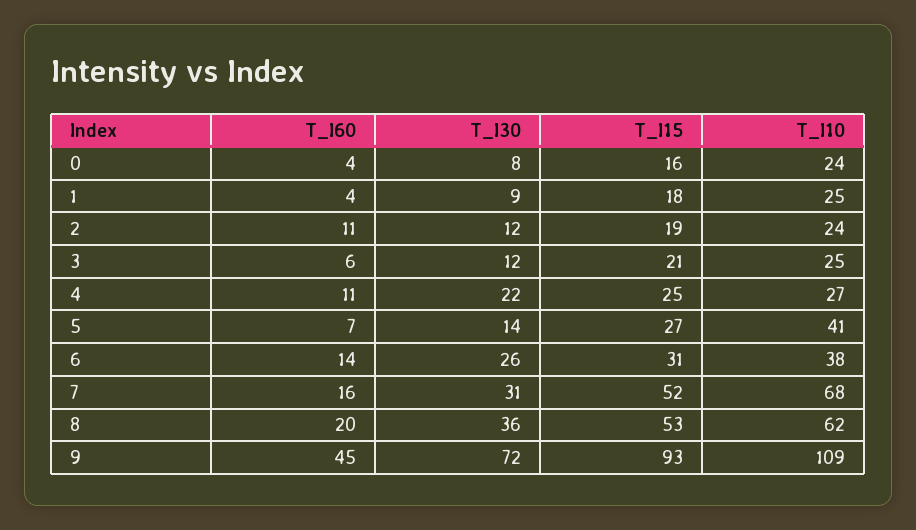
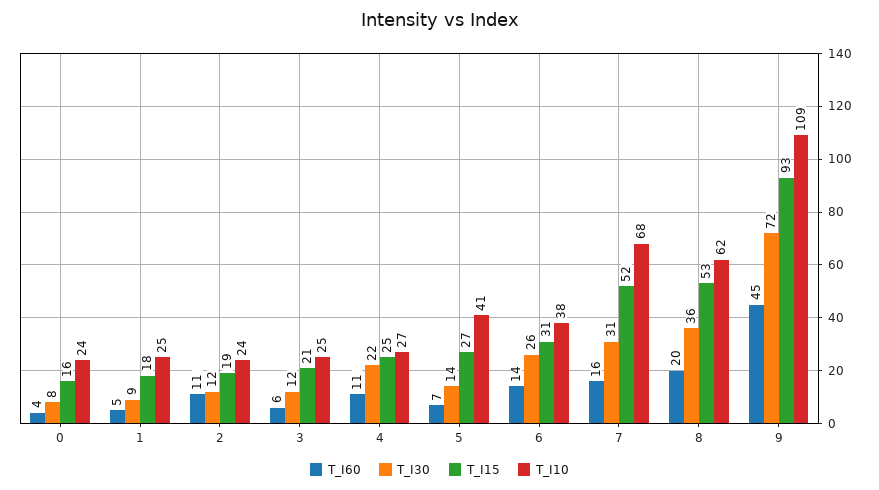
T_I60, 1: 4 -> 5

